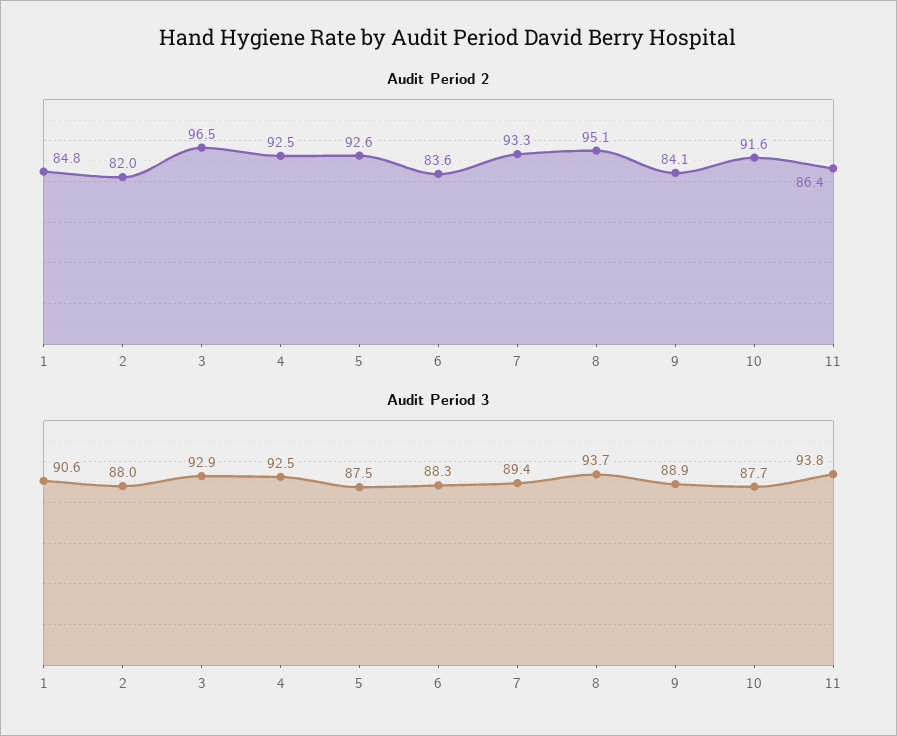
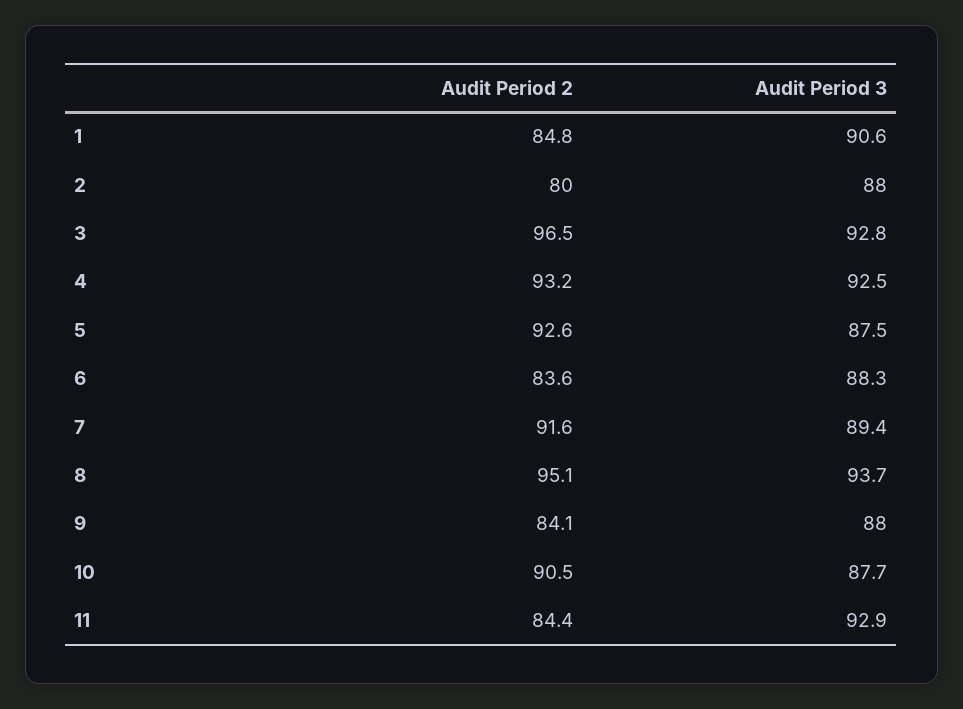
Audit Period 2, 2: 82 -> 80
Audit Period 2, 4: 92.5 -> 93.2
Audit Period 2, 7: 93.3 -> 91.6
Audit Period 2, 10: 91.6 -> 90.5
Audit Period 2, 11: 86.4 -> 84.4
Audit Period 3, 3: 92.9 -> 92.8
Audit Period 3, 9: 88.9 -> 88
Audit Period 3, 11: 93.8 -> 92.9

